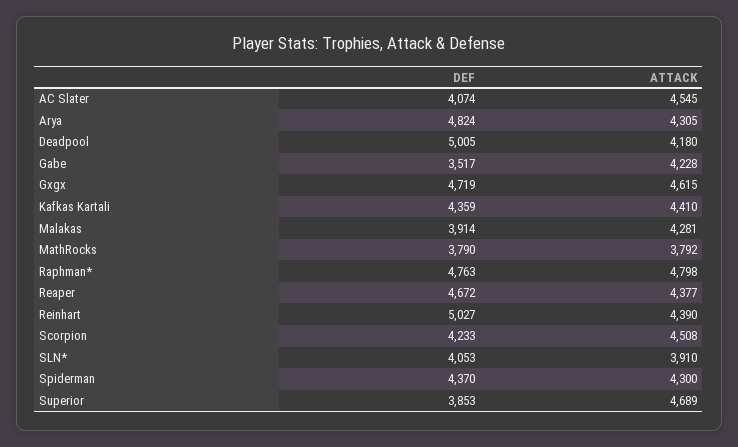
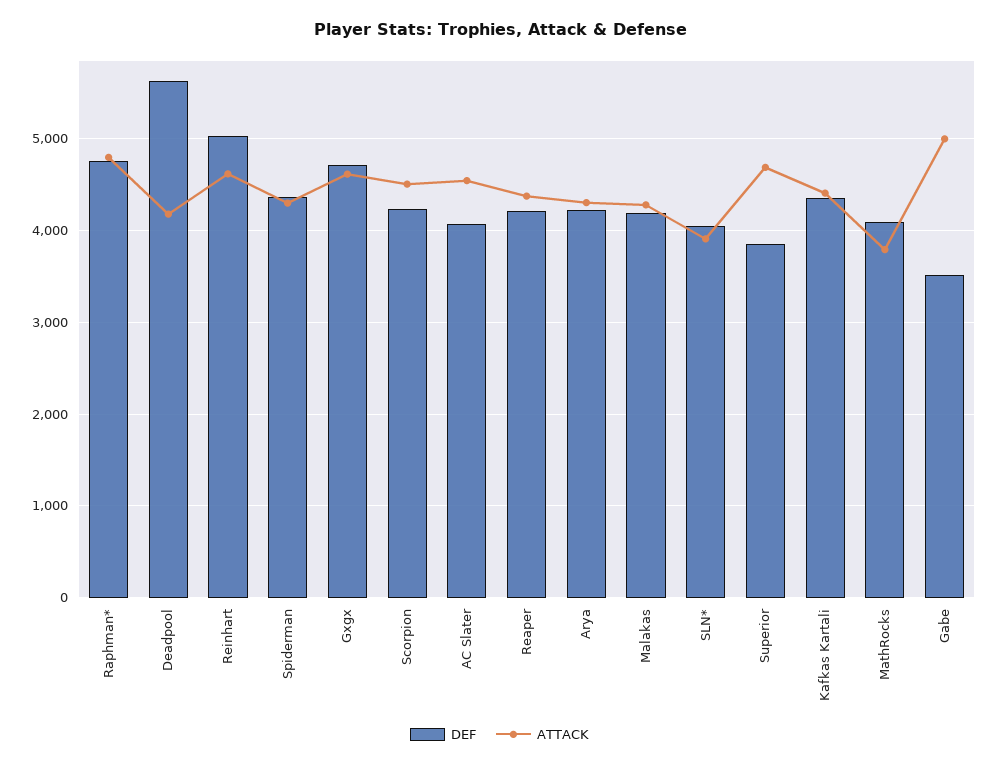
DEF, Arya: 4824 -> 4200
DEF, Deadpool: 5005 -> 5600
ATTACK, Gabe: 4228 -> 5000
DEF, Malakas: 3914 -> 4200
DEF, MathRocks: 3790 -> 4100
DEF, Reaper: 4672 -> 4200
ATTACK, Reinhart: 4390 -> 4600

